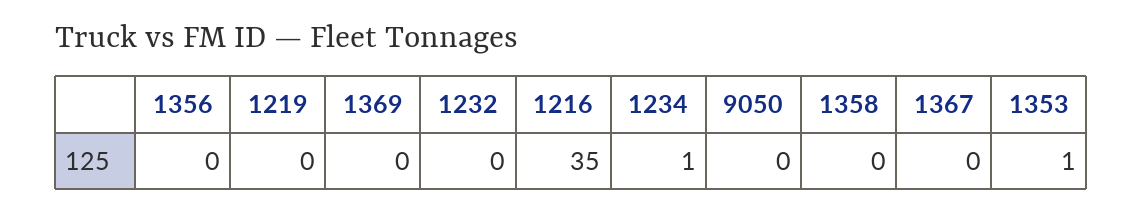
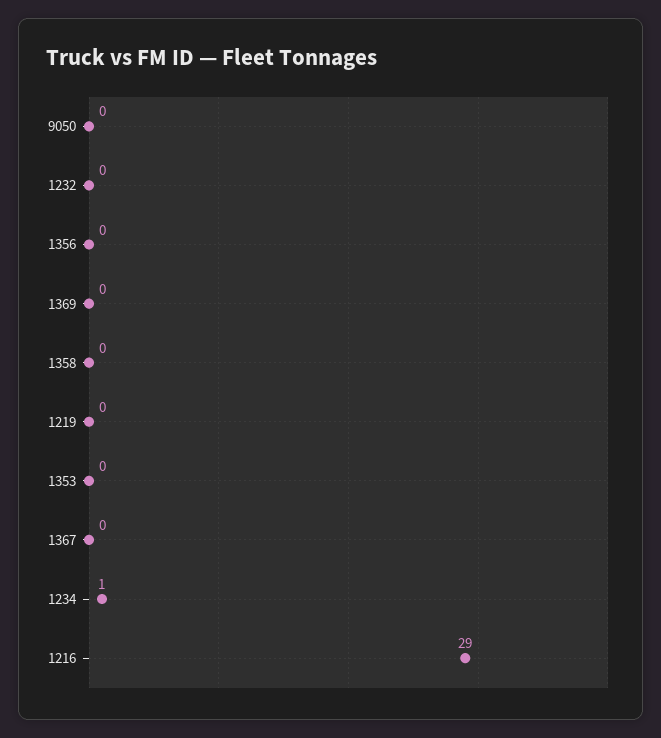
1216: 35 -> 29
1353: 1 -> 0

